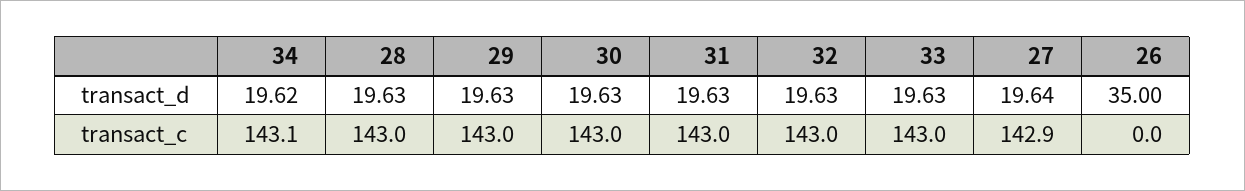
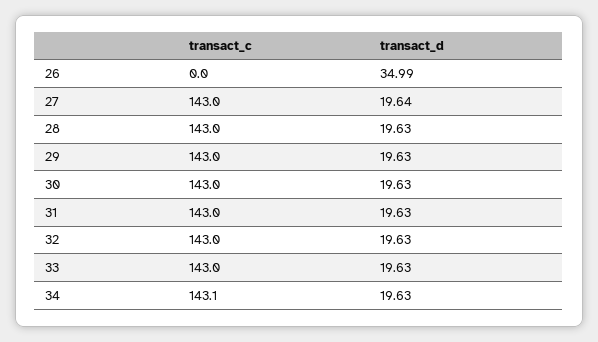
34, transact_d: 19.62 -> 19.63
26, transact_d: 35 -> 34.99
27, transact_c: 142.9 -> 143

